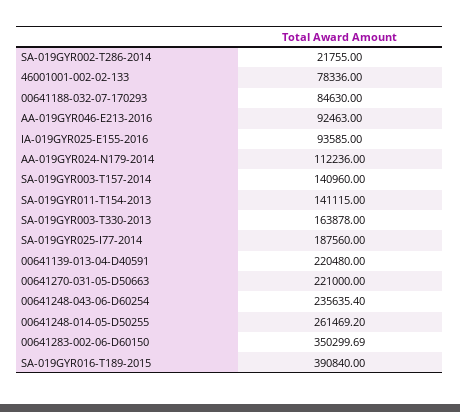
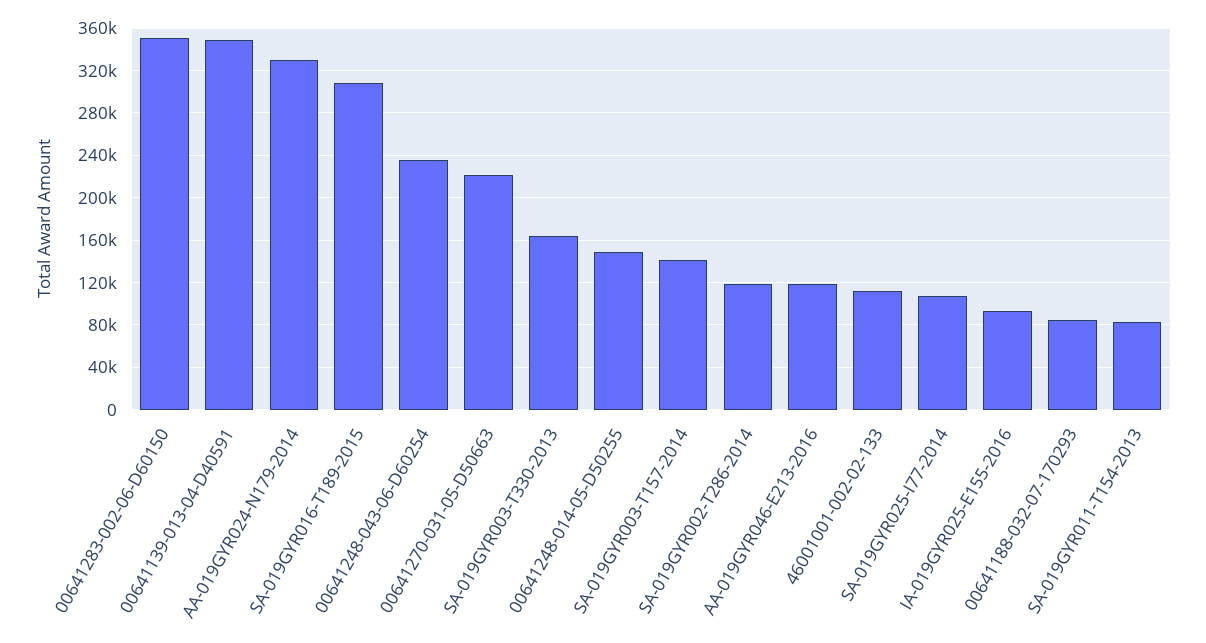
SA-019GYR002-T286-2014: 21755 -> 120000
46001001-002-02-133: 78336 -> 110000
AA-019GYR046-E213-2016: 92463 -> 120000
AA-019GYR024-N179-2014: 112236 -> 330000
SA-019GYR011-T154-2013: 141115 -> 80000
SA-019GYR025-I77-2014: 187560 -> 110000
00641139-013-04-D40591: 220480 -> 350000
00641248-014-05-D50255: 261469.2 -> 150000
SA-019GYR016-T189-2015: 390840 -> 310000

